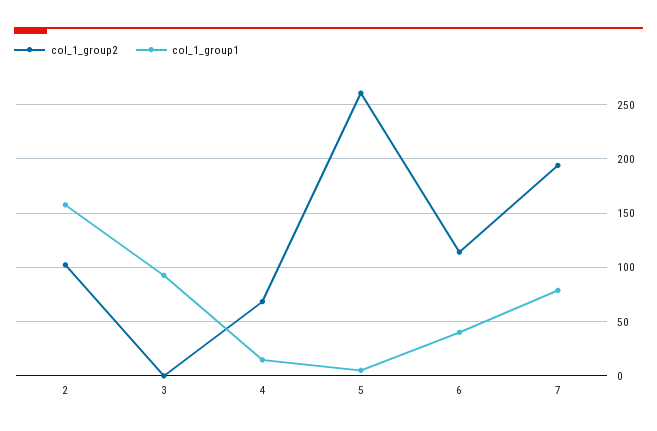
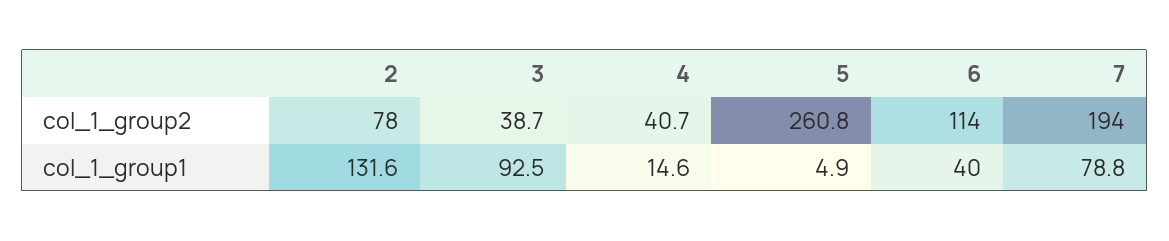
col_1_group2, 2: 100 -> 78
col_1_group1, 2: 160 -> 131.6
col_1_group2, 3: 0 -> 38.7
col_1_group2, 4: 70 -> 40.7

